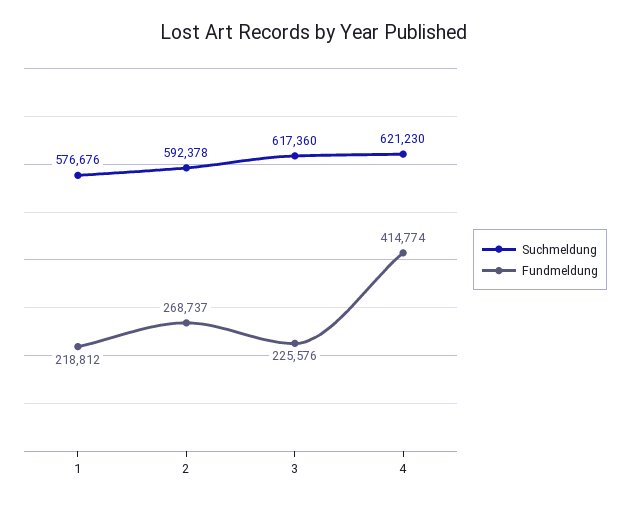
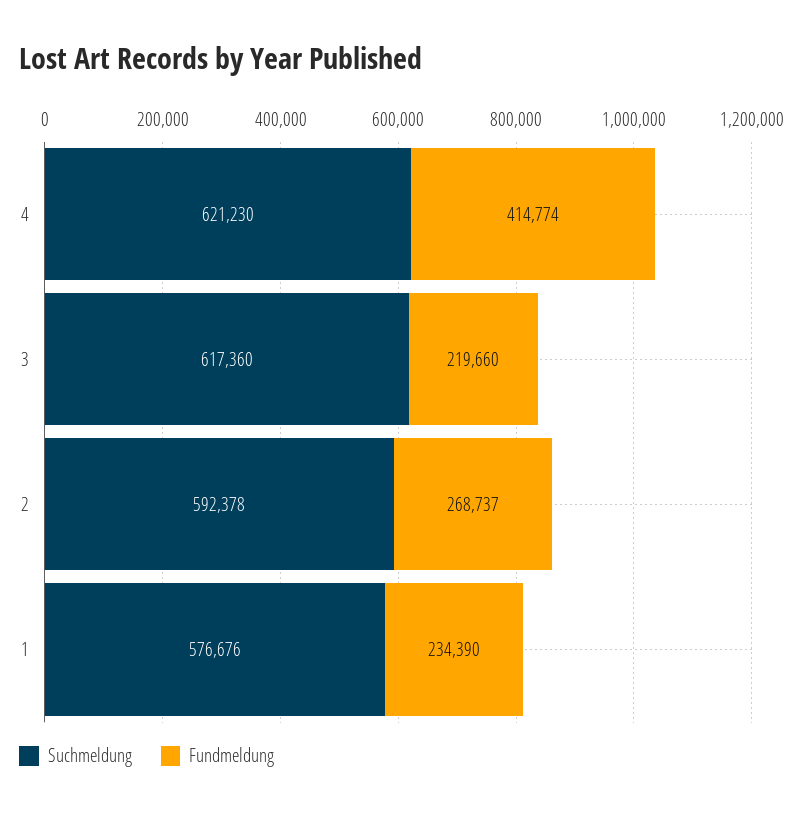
Fundmeldung, 1: 218812 -> 234390
Fundmeldung, 3: 225576 -> 219660

